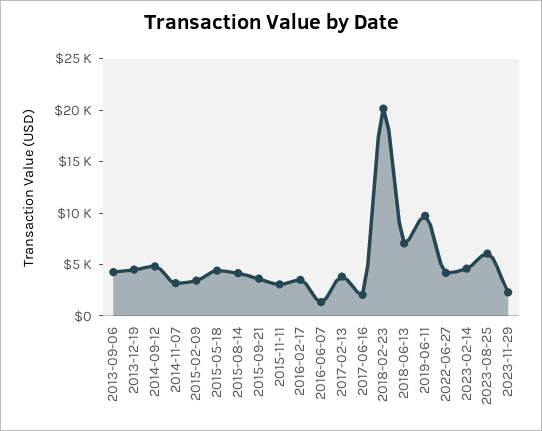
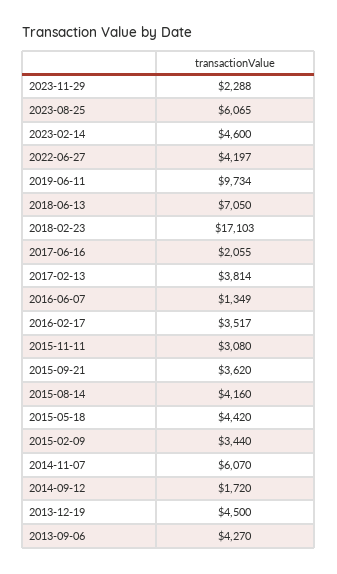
2014-09-12: 5000 -> 1720
2014-11-07: 3000 -> 6070
2018-02-23: 20000 -> 17103

